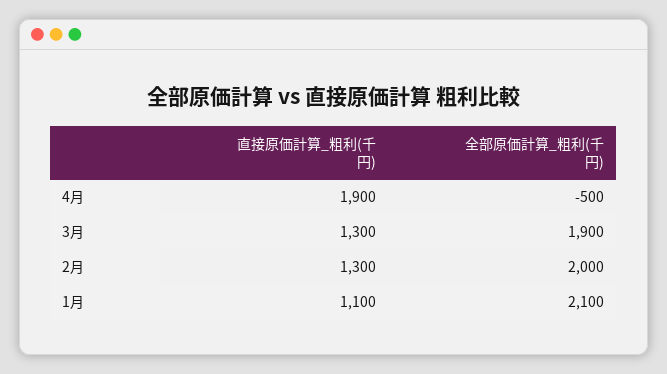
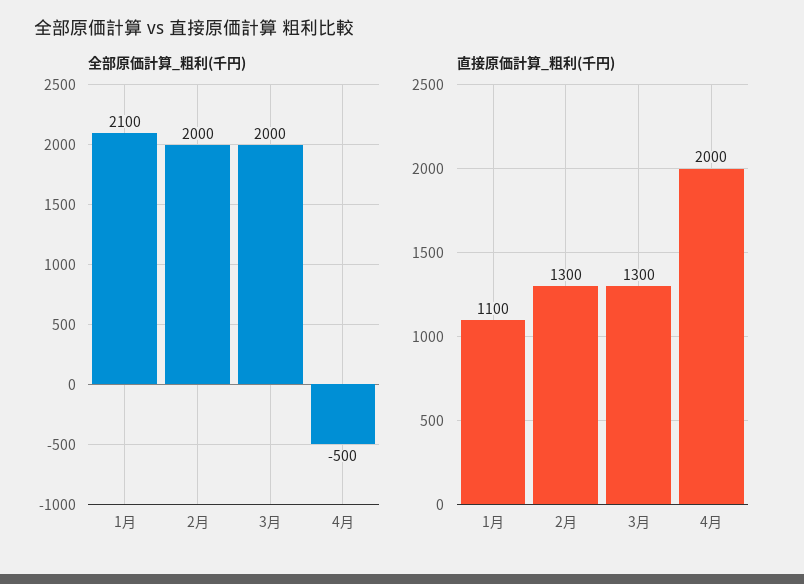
直接原価計算_粗利(千円), 4月: 1900 -> 2000
全部原価計算_粗利(千円), 3月: 1900 -> 2000

